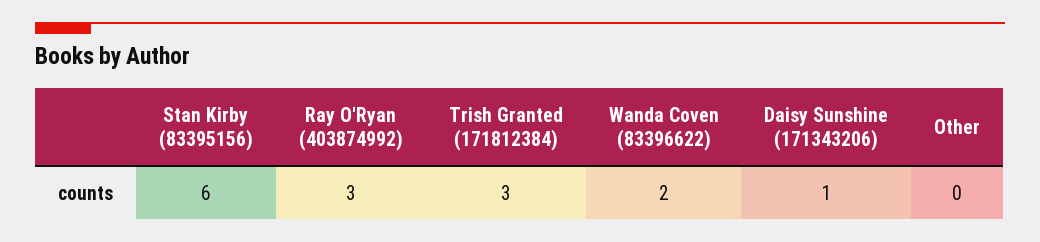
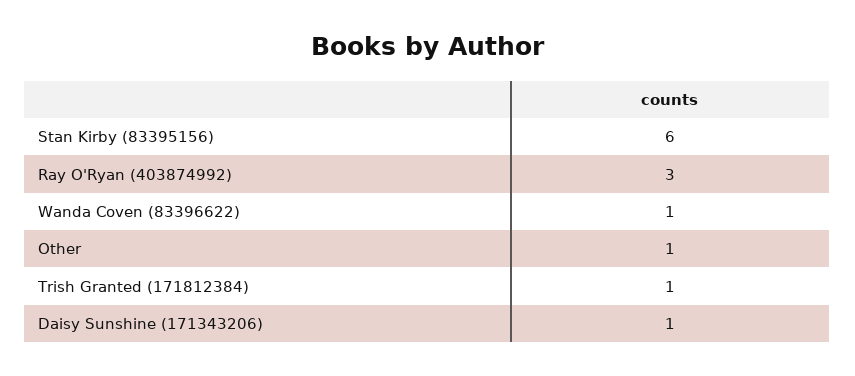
Trish Granted (171812384): 3 -> 1
Wanda Coven (83396622): 2 -> 1
Other: 0 -> 1

